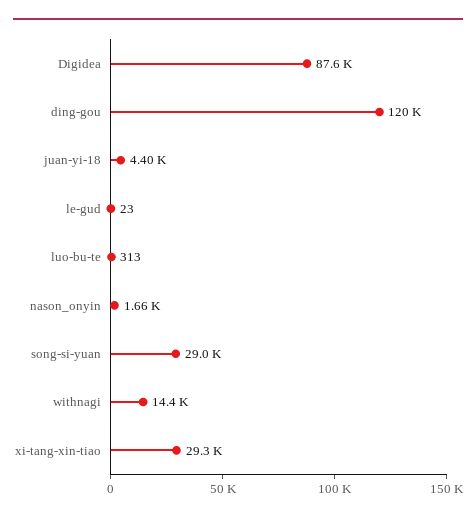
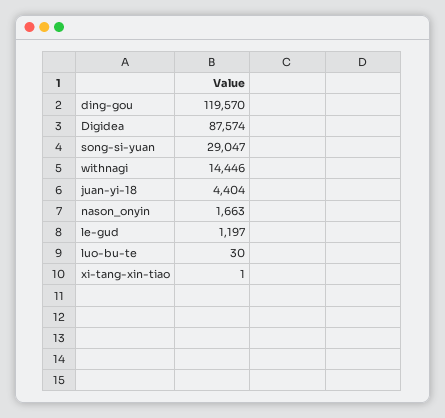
le-gud: 23 -> 1197
luo-bu-te: 313 -> 30
xi-tang-xin-tiao: 29300 -> 1

